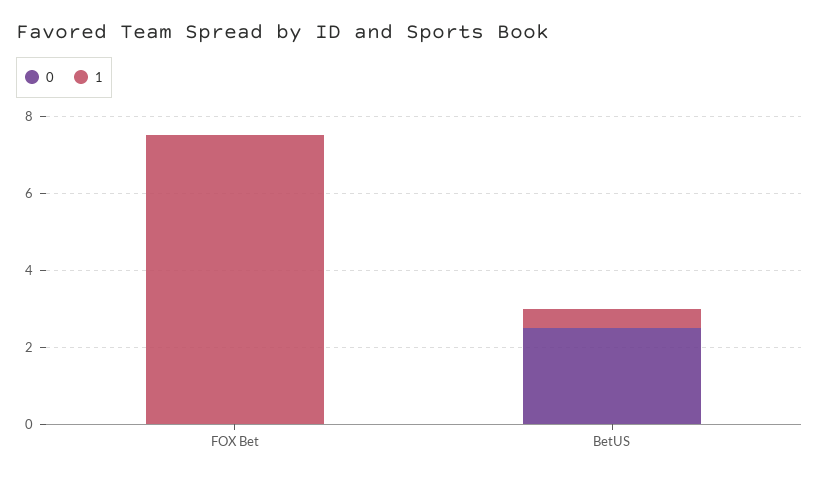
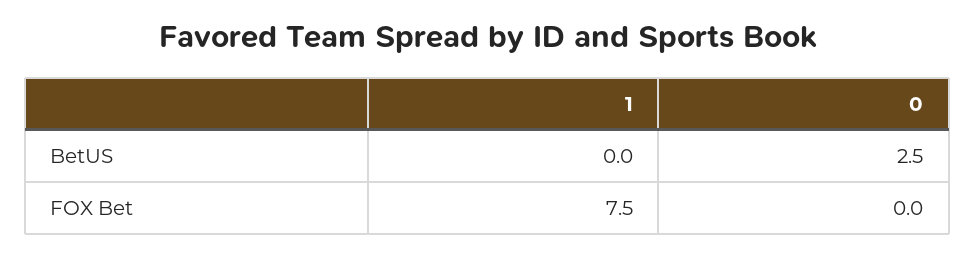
1, BetUS: 0.5 -> 0

